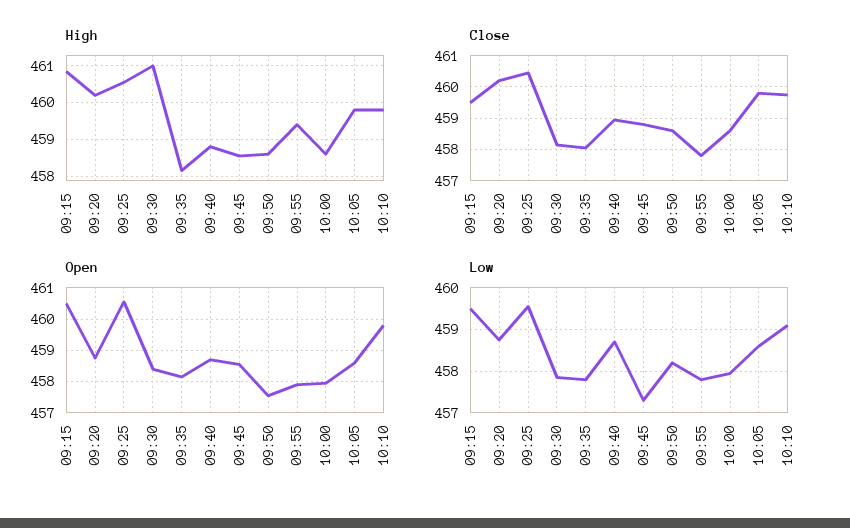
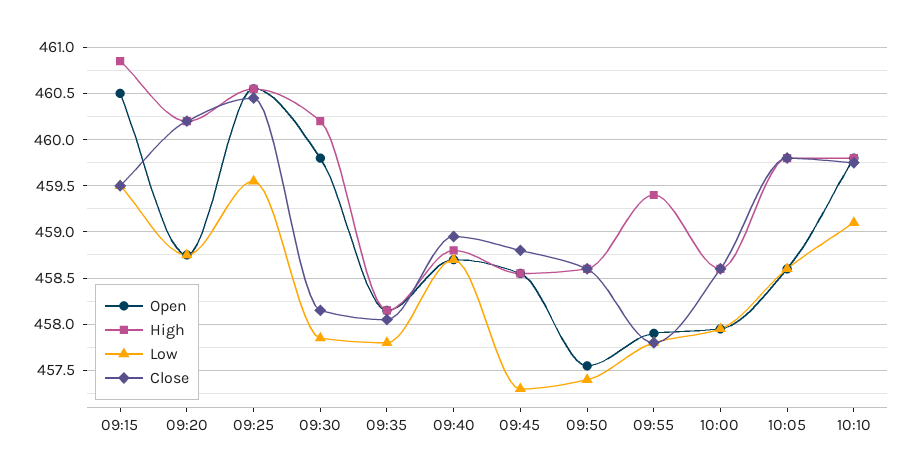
High, 09:30: 461 -> 460.2
Open, 09:30: 458.4 -> 459.8
Low, 09:50: 458.2 -> 457.4

